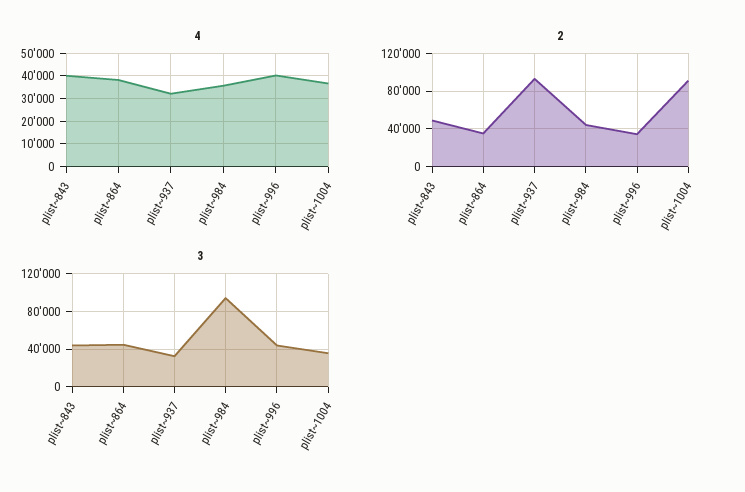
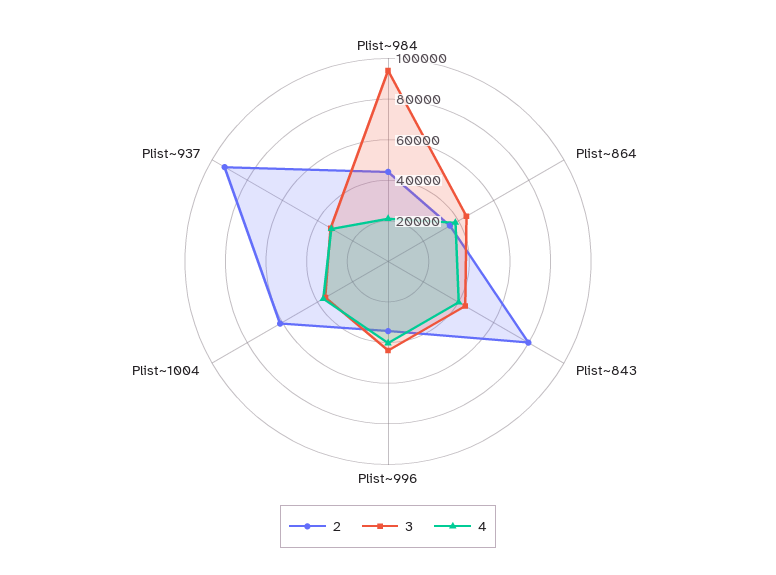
4, plist~984: 35000 -> 20000
2, plist~843: 50000 -> 80000
2, plist~1004: 90000 -> 60000

